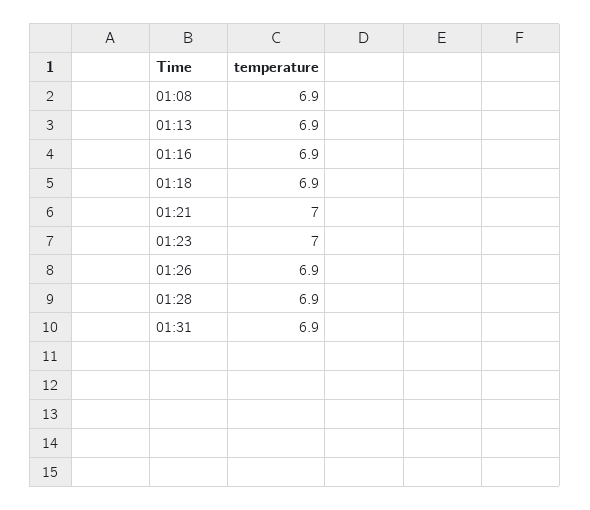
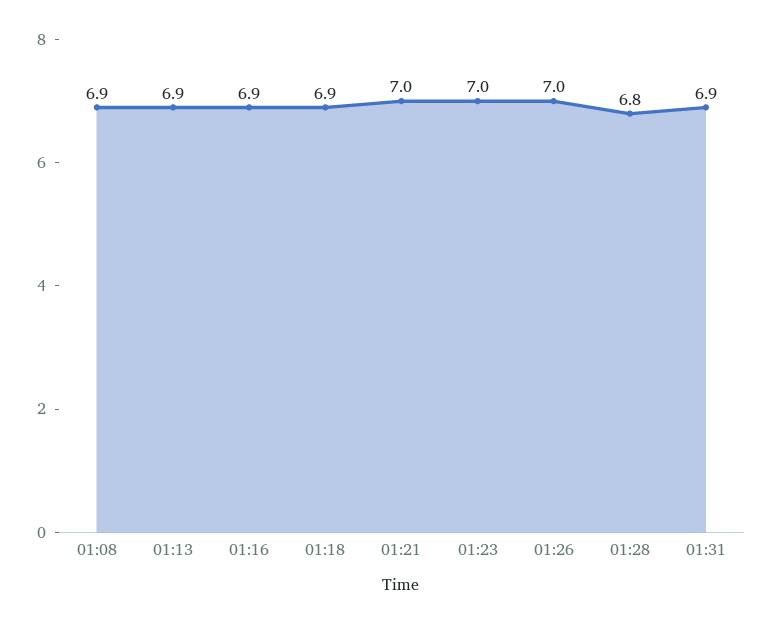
01:26: 6.9 -> 7
01:28: 6.9 -> 6.8

